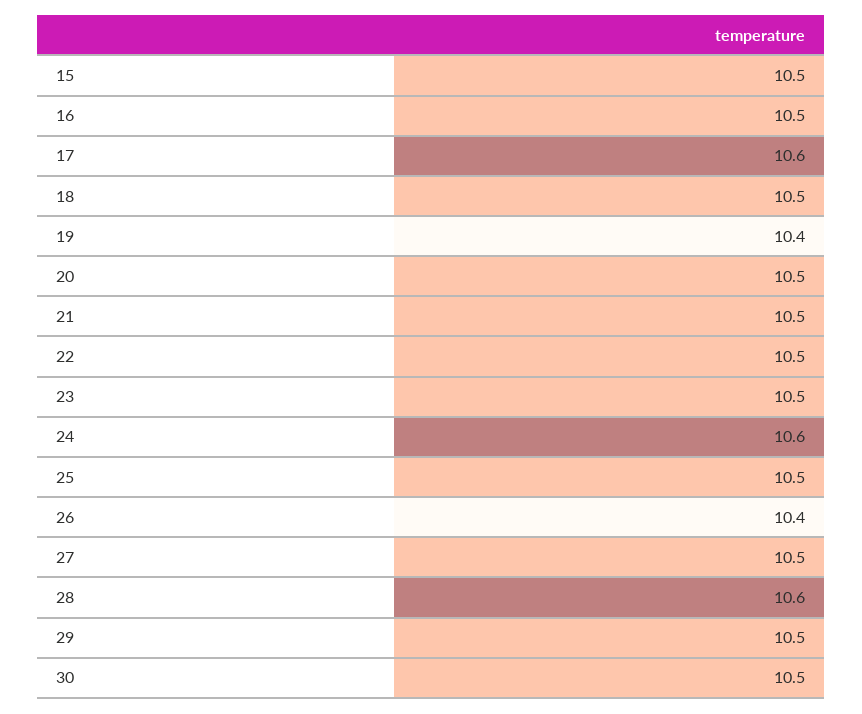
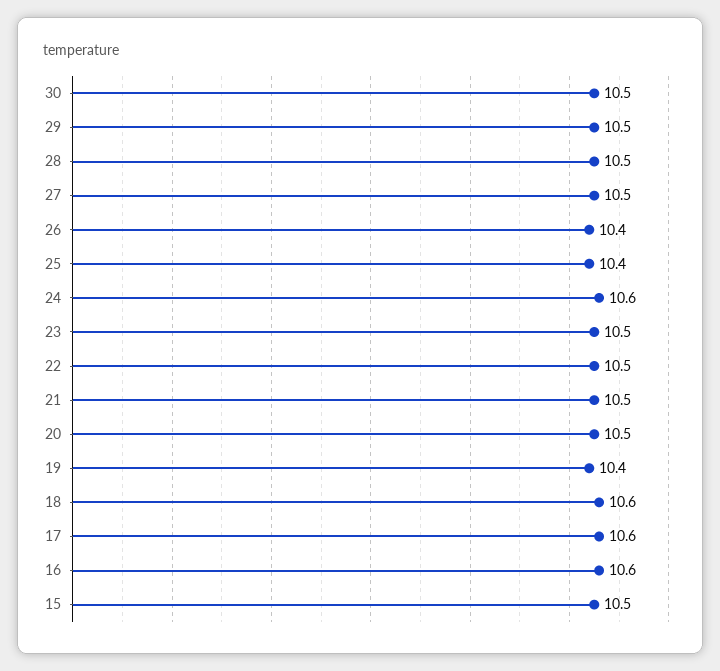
16: 10.5 -> 10.6
18: 10.5 -> 10.6
25: 10.5 -> 10.4
28: 10.6 -> 10.5

